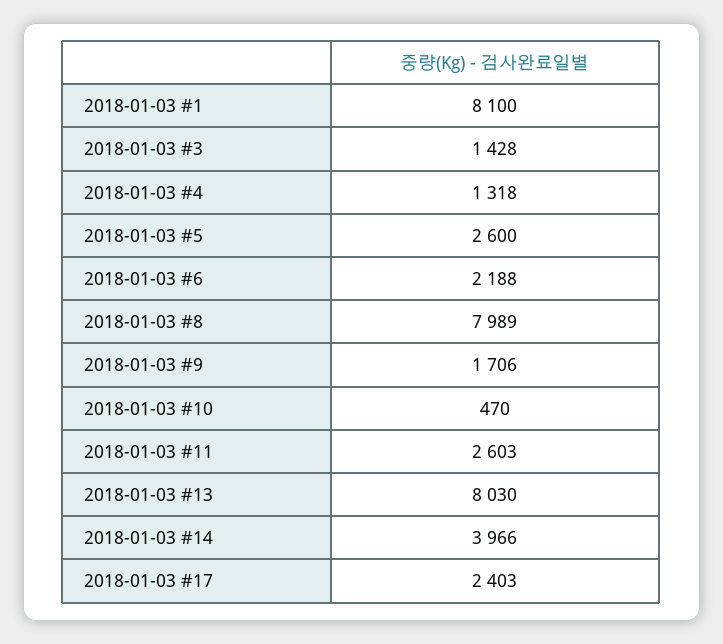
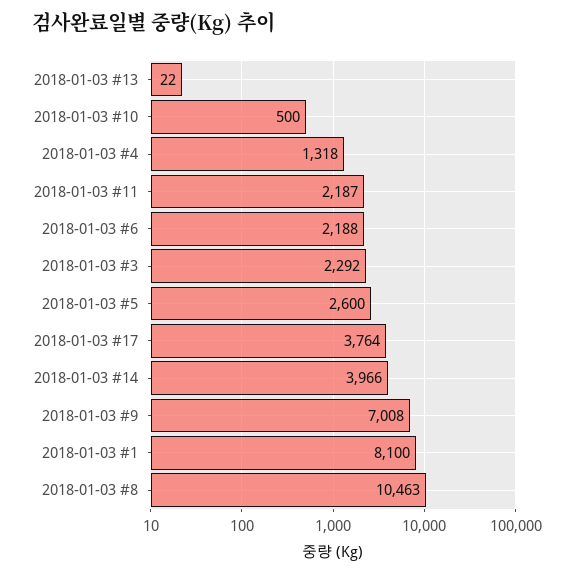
2018-01-03 #3: 1428 -> 2292
2018-01-03 #8: 7989 -> 10463
2018-01-03 #9: 1706 -> 7008
2018-01-03 #10: 470 -> 500
2018-01-03 #11: 2603 -> 2187
2018-01-03 #13: 8030 -> 22
2018-01-03 #17: 2403 -> 3764

